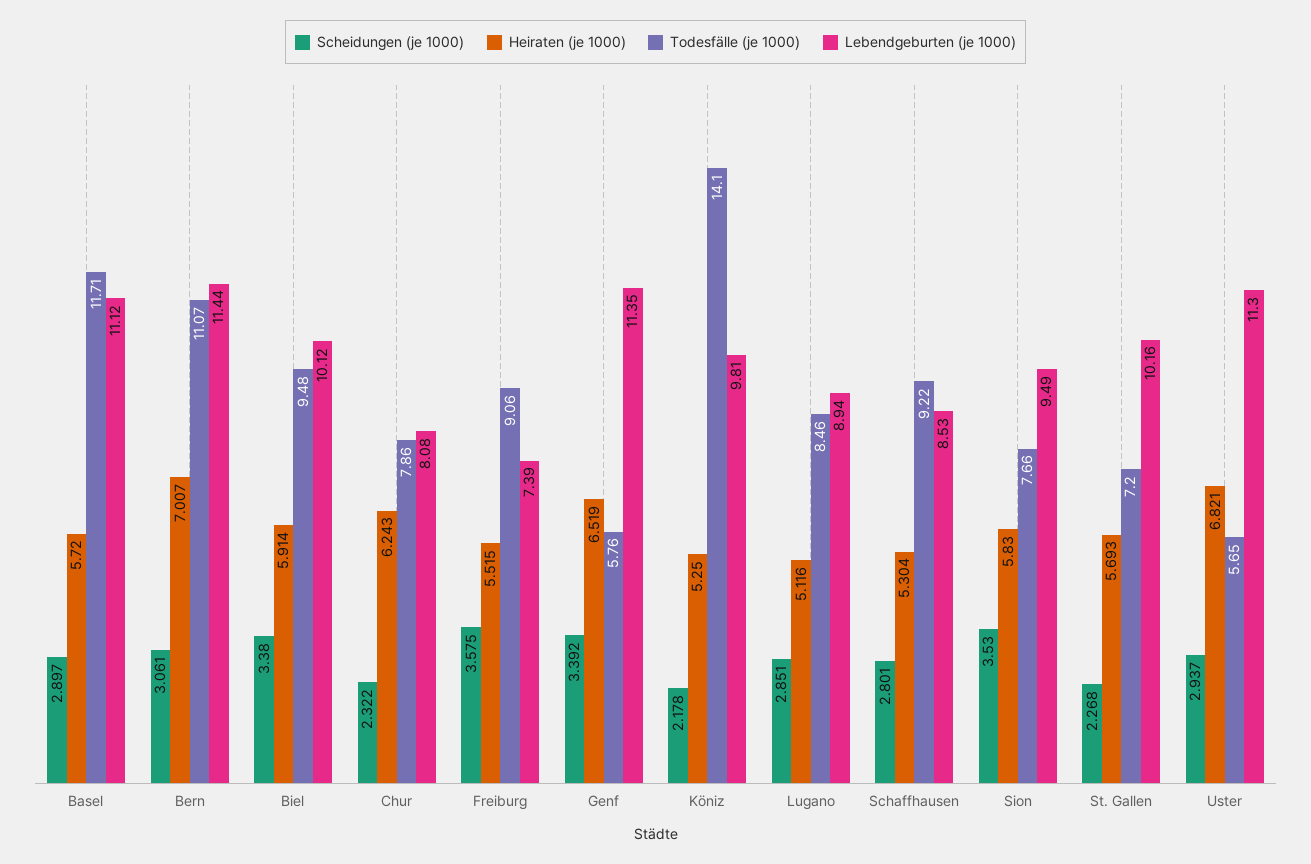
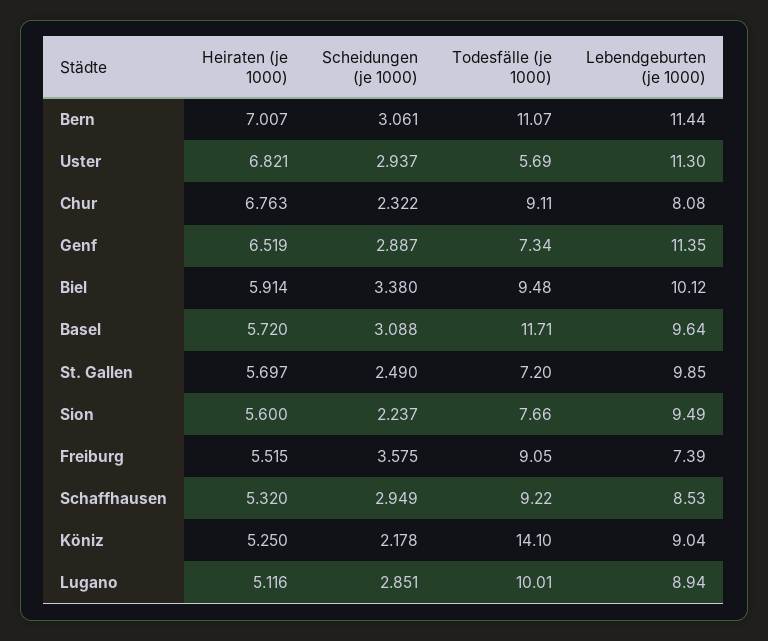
Scheidungen (je 1000), Basel: 2.897 -> 3.088
Lebendgeburten (je 1000), Basel: 11.12 -> 9.64
Heiraten (je 1000), Chur: 6.243 -> 6.763
Todesfälle (je 1000), Chur: 7.86 -> 9.11
Todesfälle (je 1000), Freiburg: 9.06 -> 9.05
Scheidungen (je 1000), Genf: 3.392 -> 2.887
Todesfälle (je 1000), Genf: 5.76 -> 7.34
Lebendgeburten (je 1000), Köniz: 9.81 -> 9.04
Todesfälle (je 1000), Lugano: 8.46 -> 10.01
Scheidungen (je 1000), Schaffhausen: 2.801 -> 2.949
Heiraten (je 1000), Schaffhausen: 5.304 -> 5.32
Scheidungen (je 1000), Sion: 3.53 -> 2.237
Heiraten (je 1000), Sion: 5.83 -> 5.6
Scheidungen (je 1000), St. Gallen: 2.268 -> 2.49
Heiraten (je 1000), St. Gallen: 5.693 -> 5.697
Lebendgeburten (je 1000), St. Gallen: 10.16 -> 9.85
Todesfälle (je 1000), Uster: 5.65 -> 5.69

